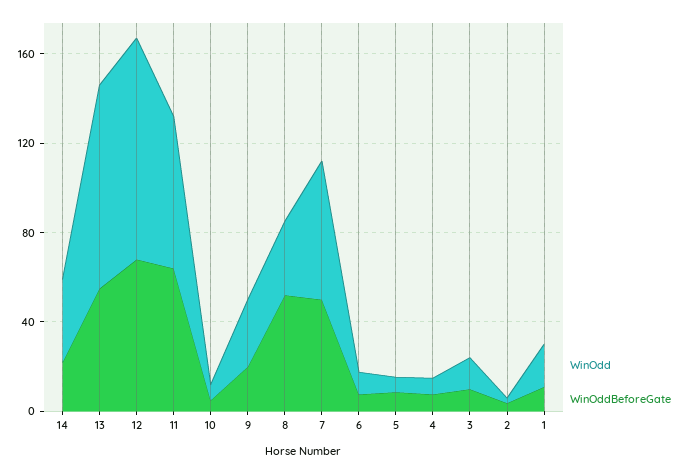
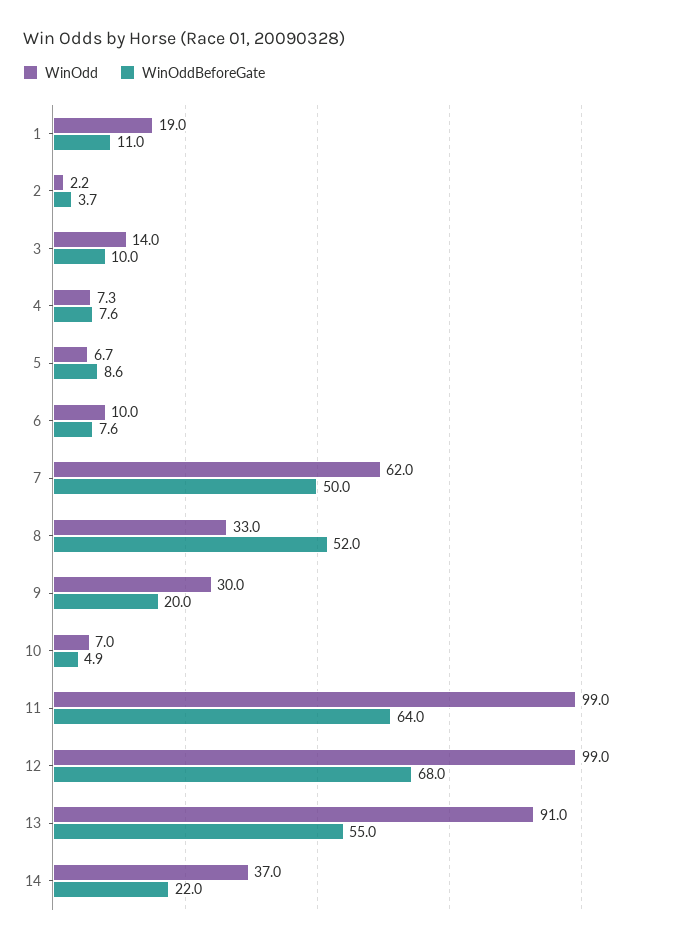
WinOdd, 11: 70 -> 99

